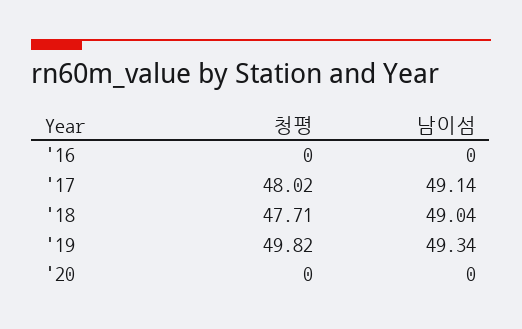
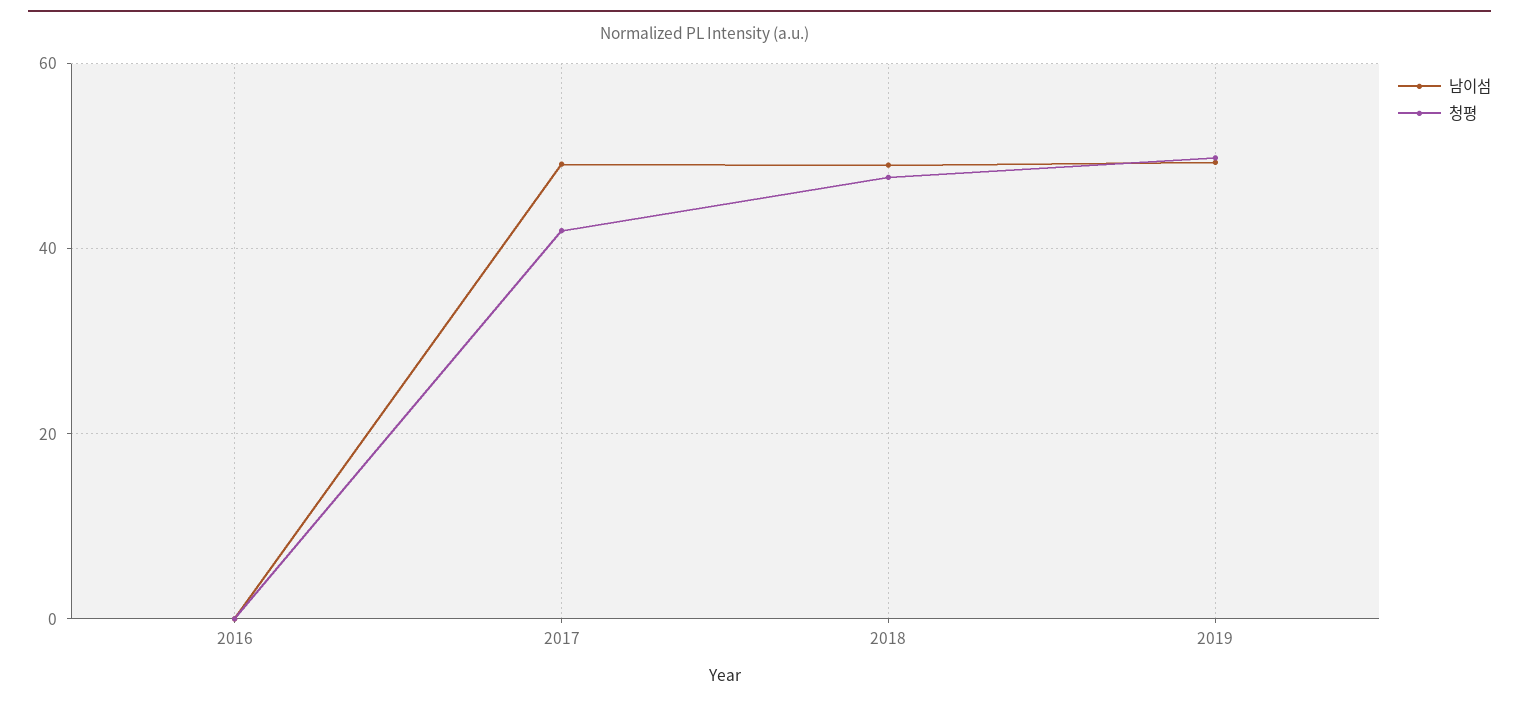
청평, '17: 48.02 -> 42
청평, '20: 0 -> none
남이섬, '20: 0 -> none

